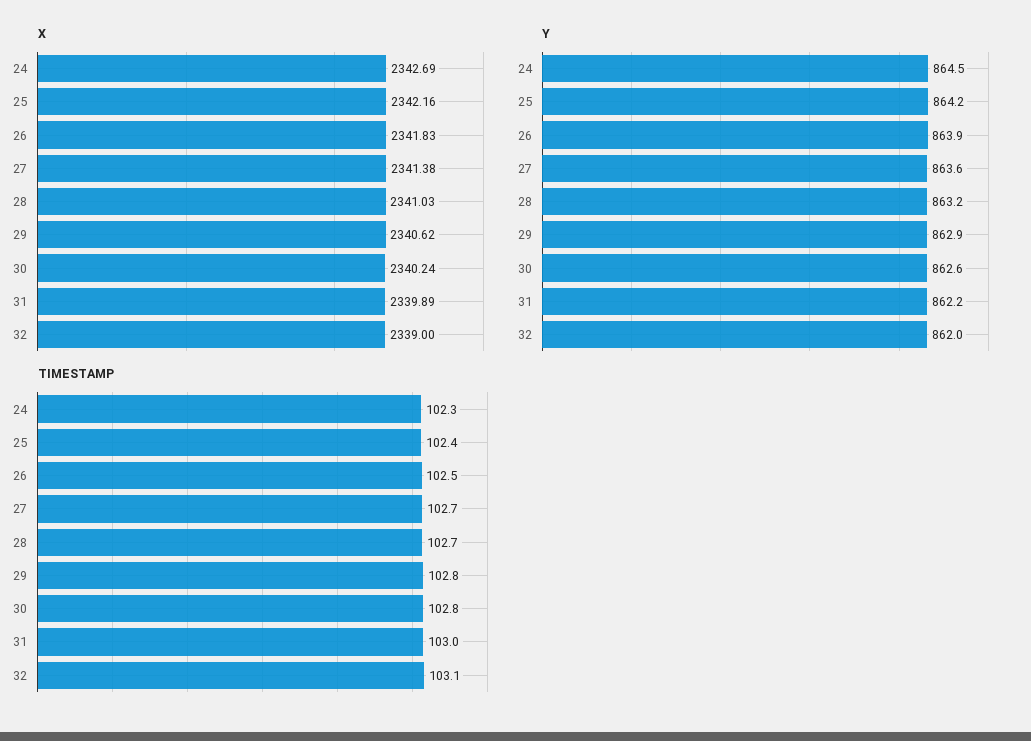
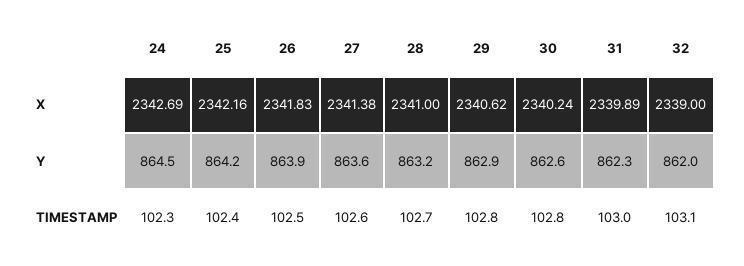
X, 28: 2341.03 -> 2341
Y, 31: 862.2 -> 862.3
TIMESTAMP, 27: 102.7 -> 102.6

